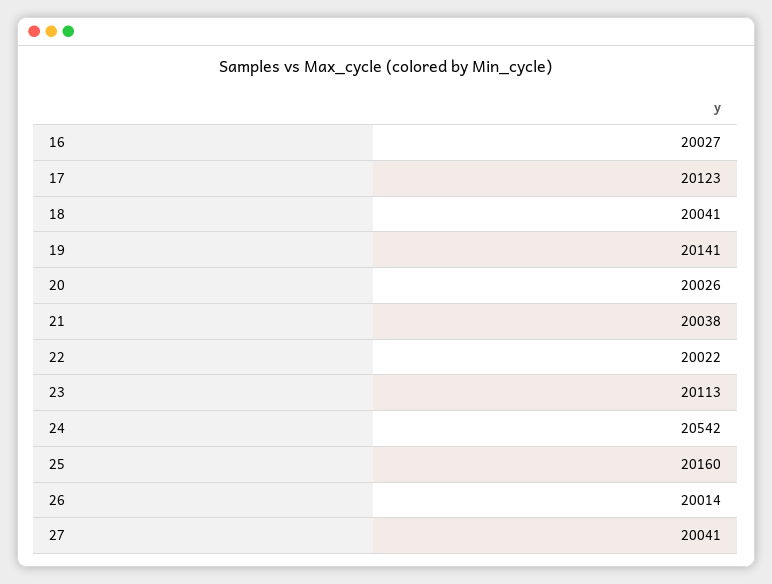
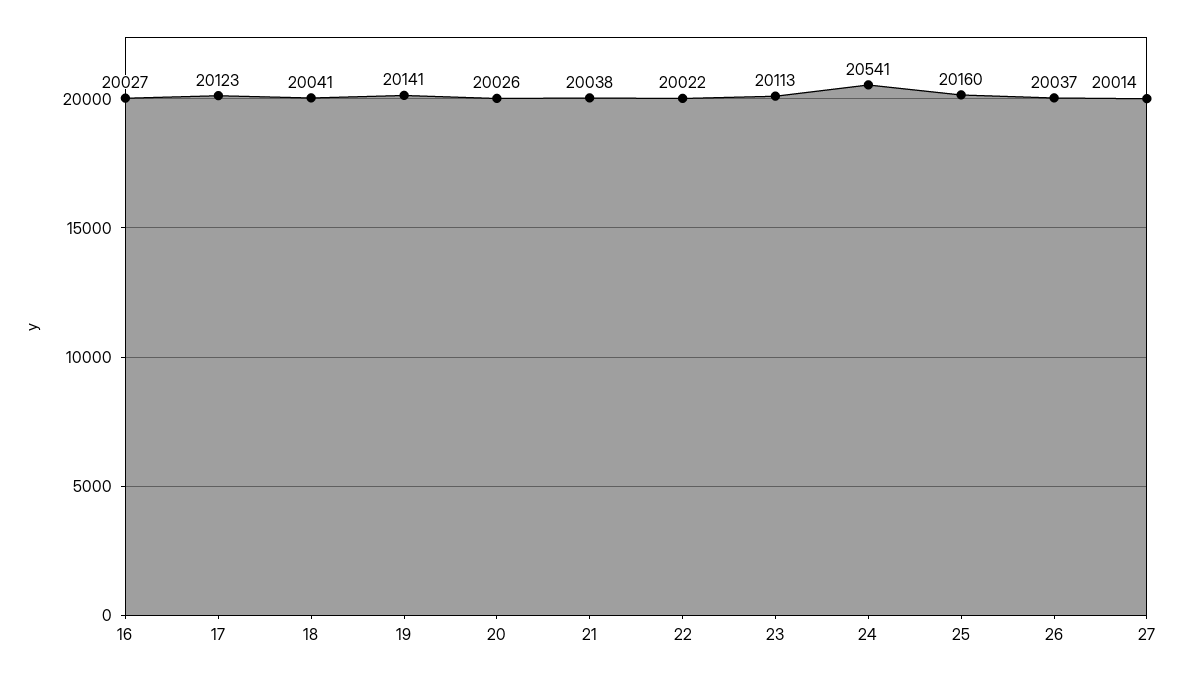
24: 20542 -> 20541
26: 20014 -> 20037
27: 20041 -> 20014

